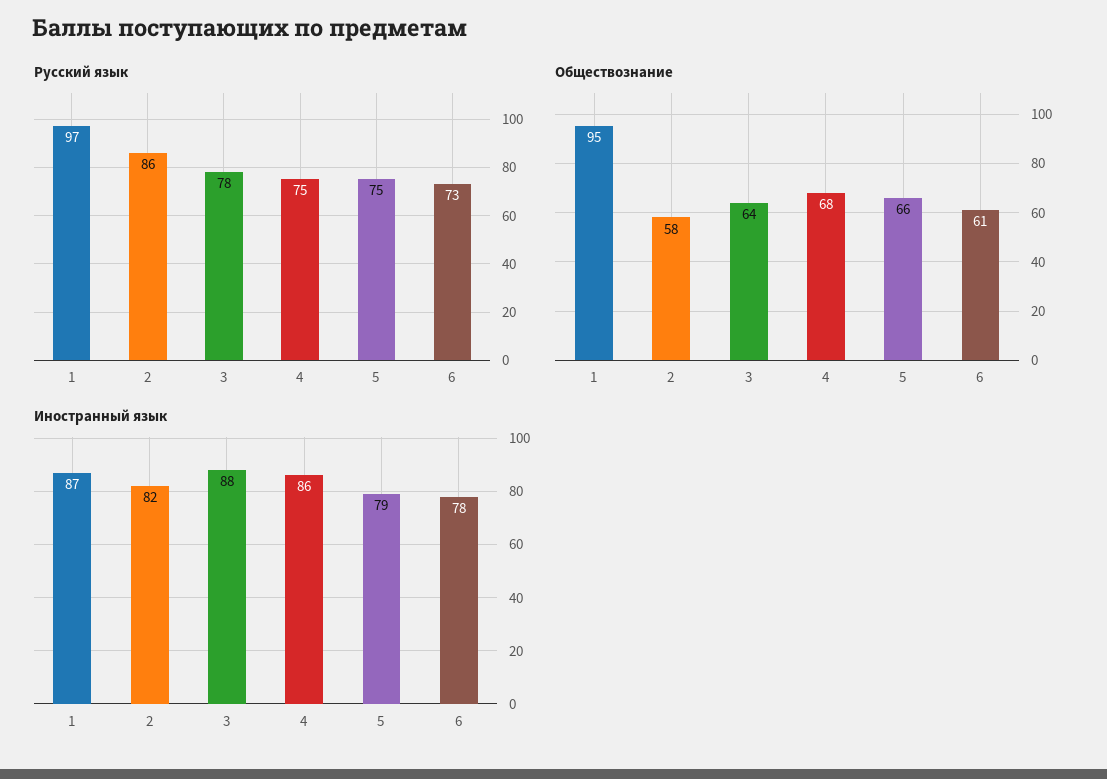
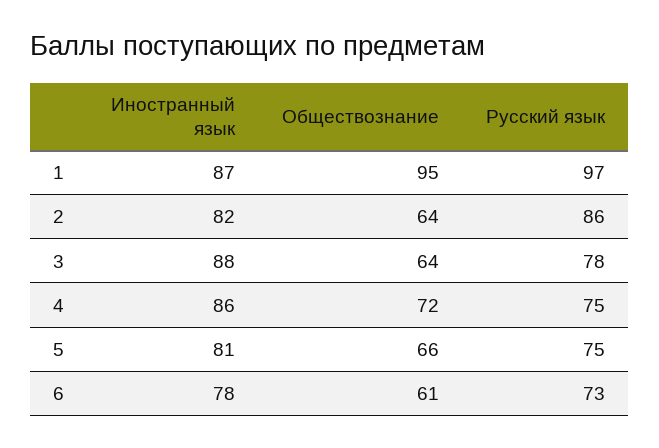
Обществознание, 2: 58 -> 64
Обществознание, 4: 68 -> 72
Иностранный язык, 5: 79 -> 81

